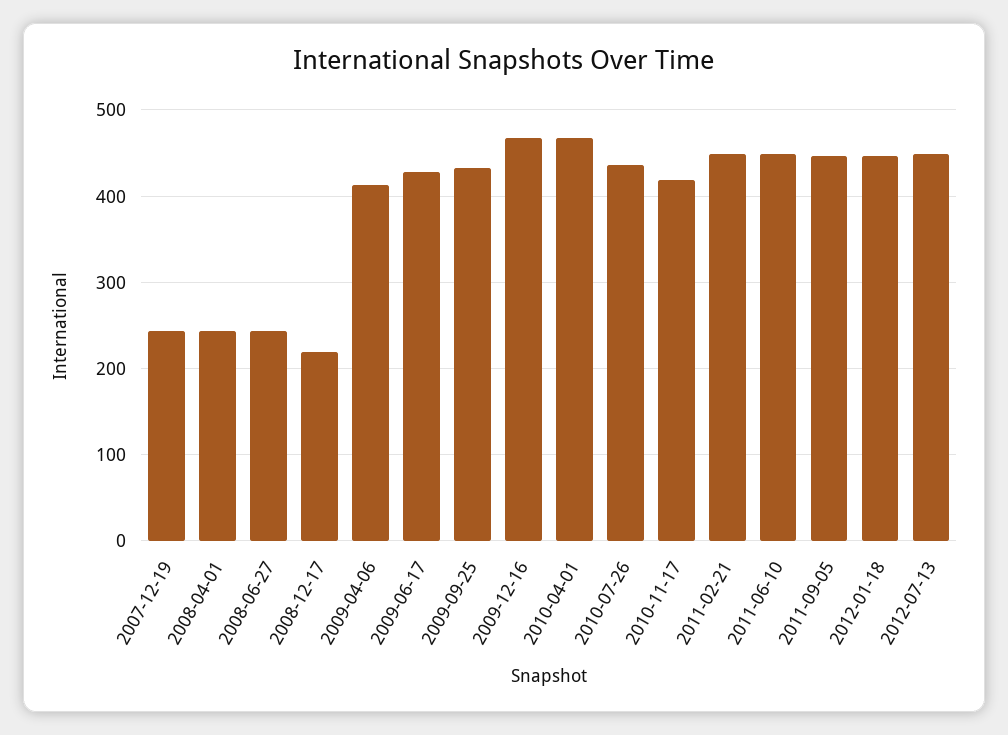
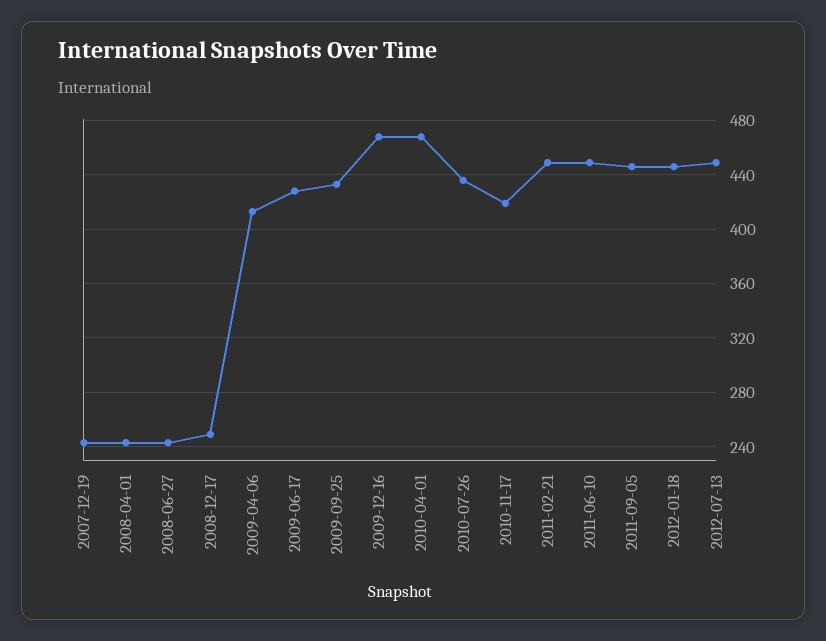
2008-12-17: 220 -> 250

